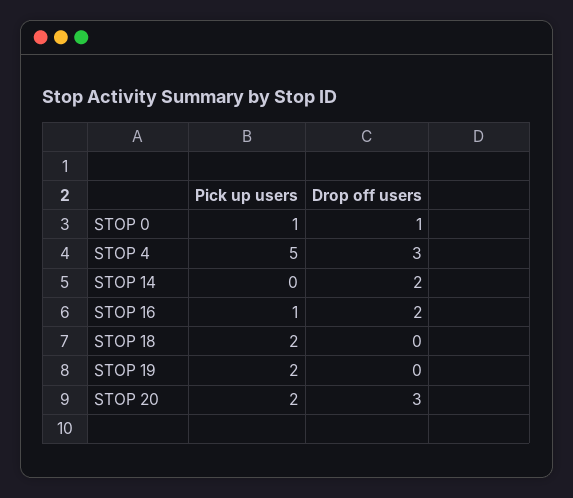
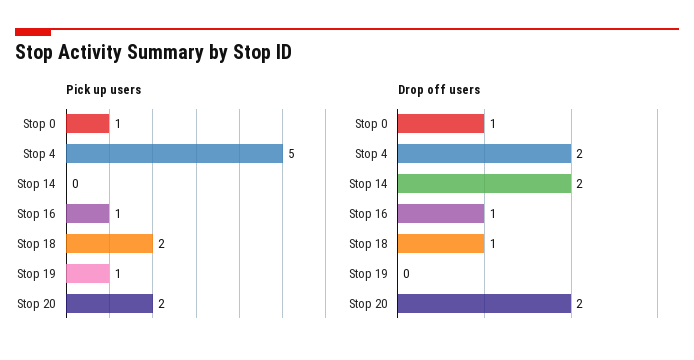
Drop off users, STOP 4: 3 -> 2
Drop off users, STOP 16: 2 -> 1
Drop off users, STOP 18: 0 -> 1
Pick up users, STOP 19: 2 -> 1
Drop off users, STOP 20: 3 -> 2

